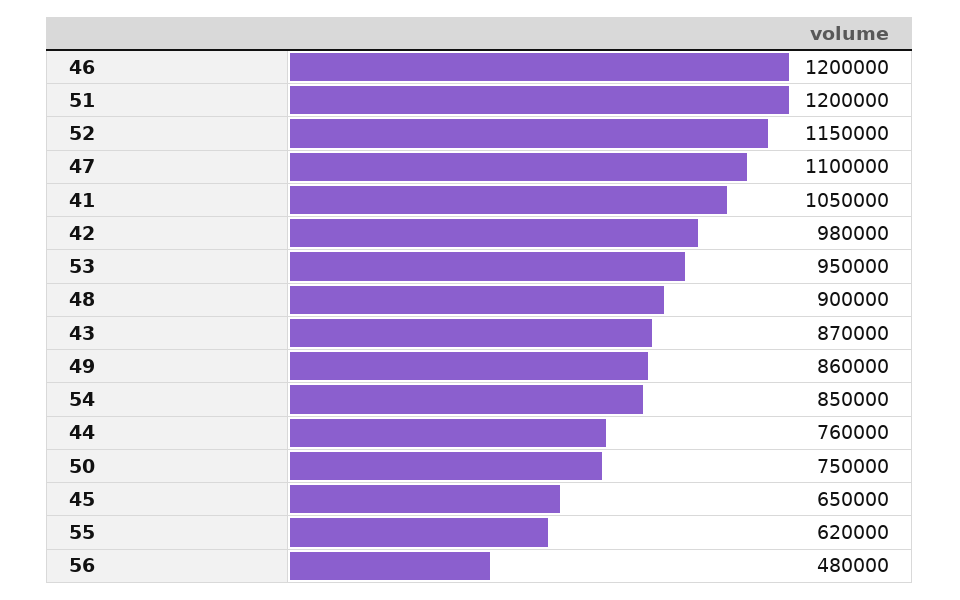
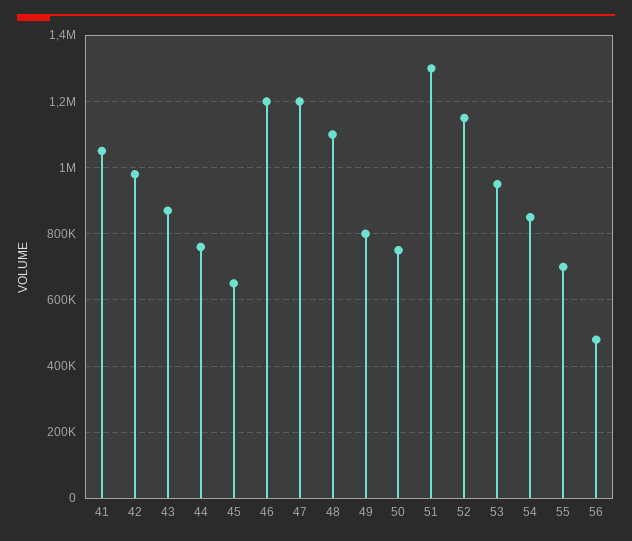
51: 1200000 -> 1300000
47: 1100000 -> 1200000
48: 900000 -> 1100000
49: 860000 -> 800000
55: 620000 -> 700000

